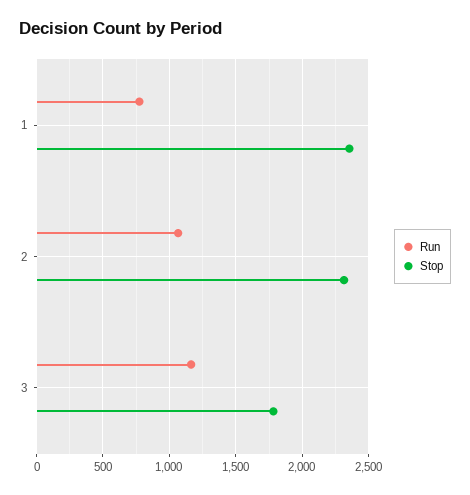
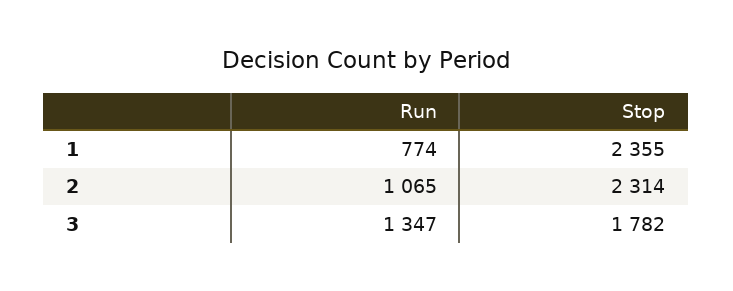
Run, 3: 1150 -> 1347

